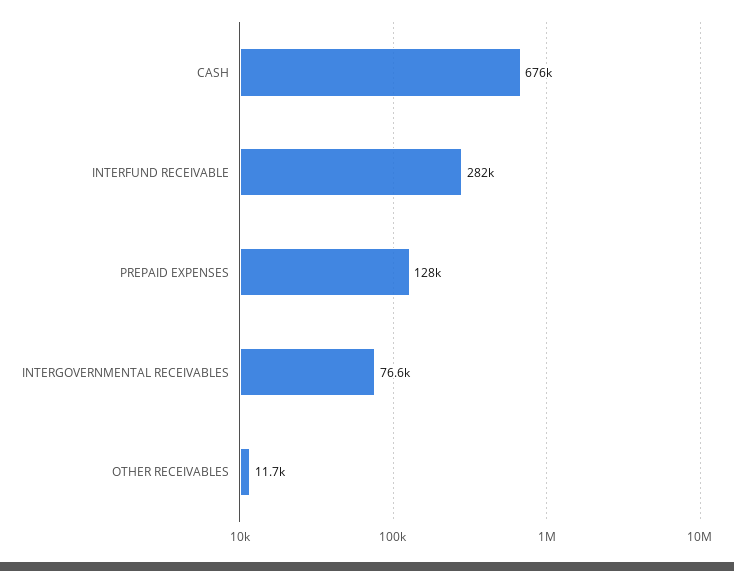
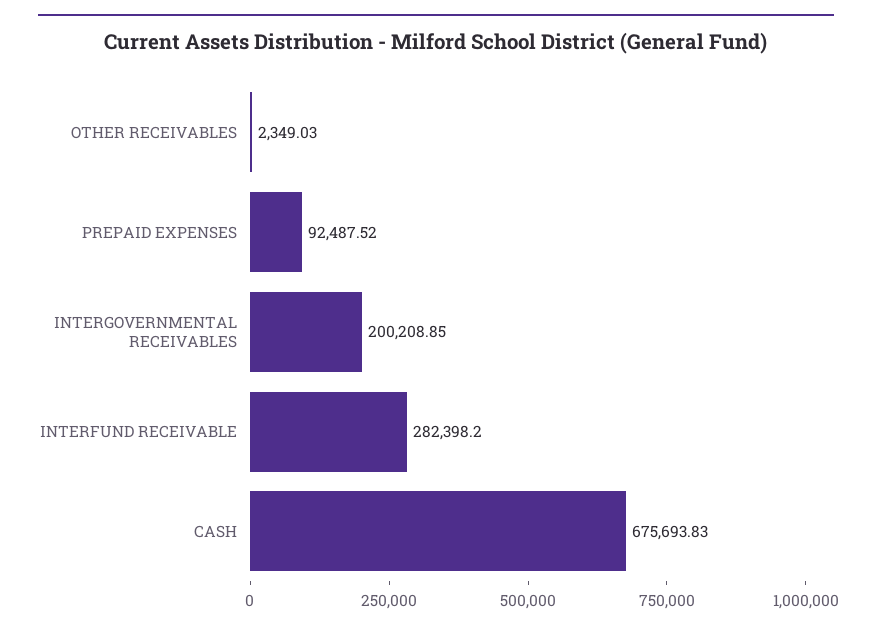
PREPAID EXPENSES: 128000 -> 92487.52
INTERGOVERNMENTAL RECEIVABLES: 76600 -> 200208.85
OTHER RECEIVABLES: 11700 -> 2349.03

